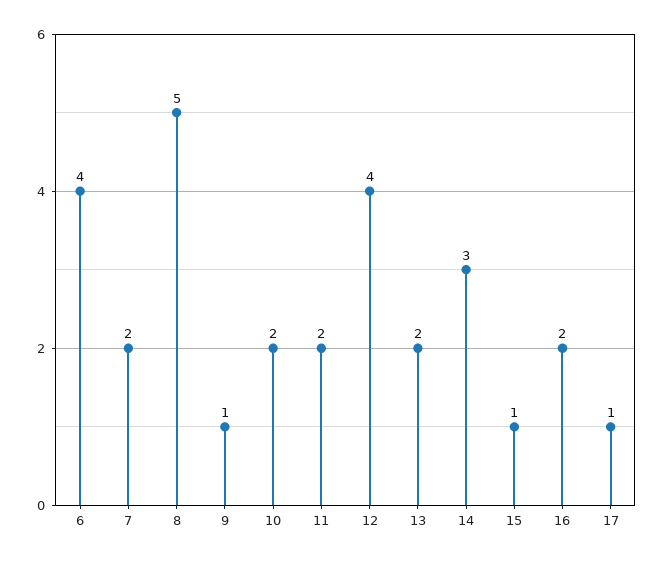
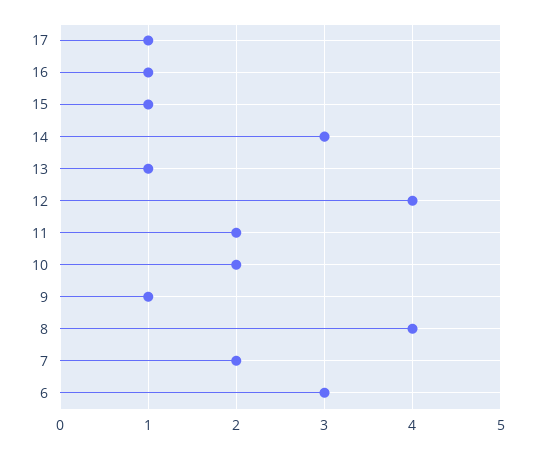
6: 4 -> 3
8: 5 -> 4
13: 2 -> 1
16: 2 -> 1

